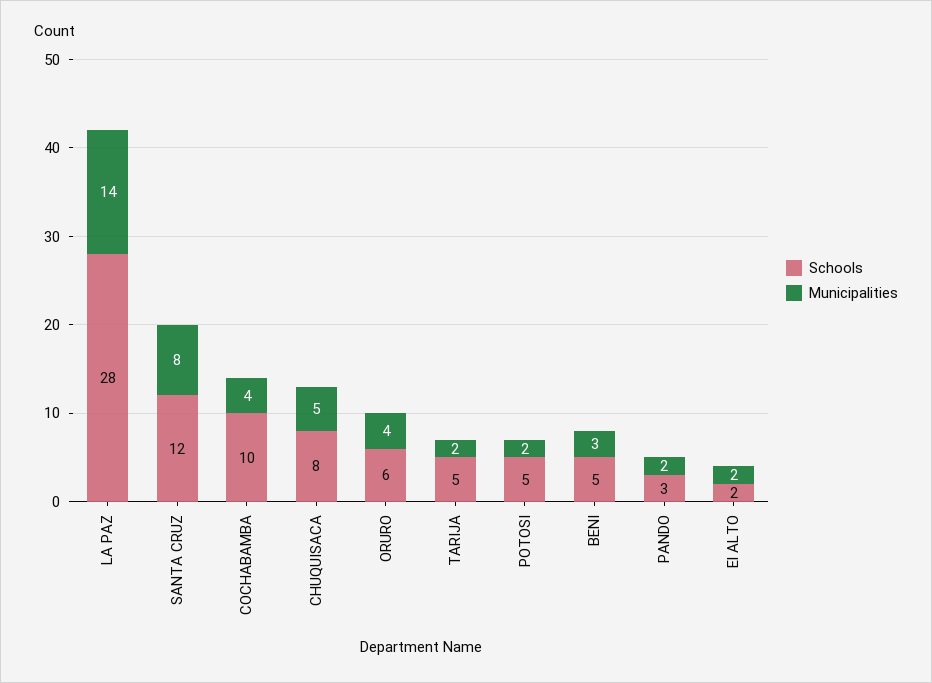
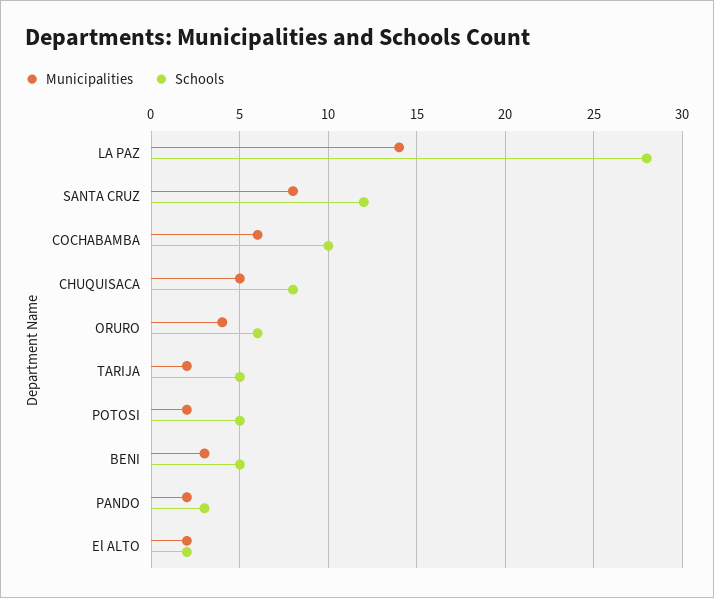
Municipalities, COCHABAMBA: 4 -> 6

